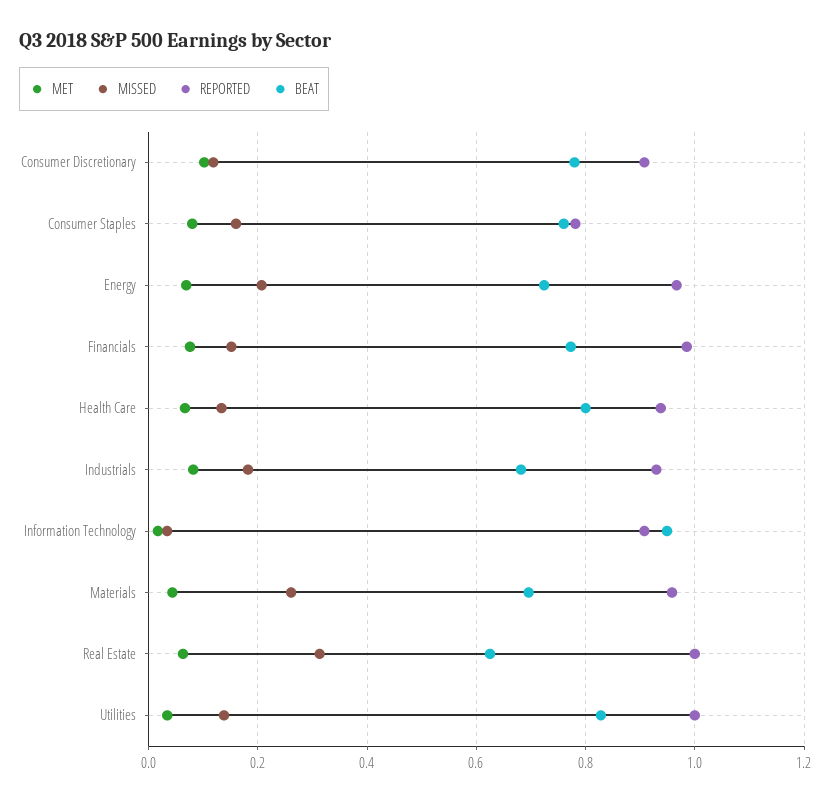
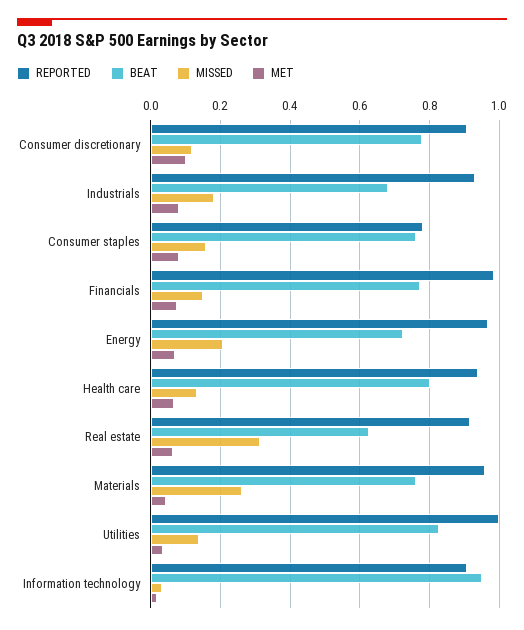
BEAT, Materials: 0.7 -> 0.76
REPORTED, Real Estate: 1 -> 0.92

